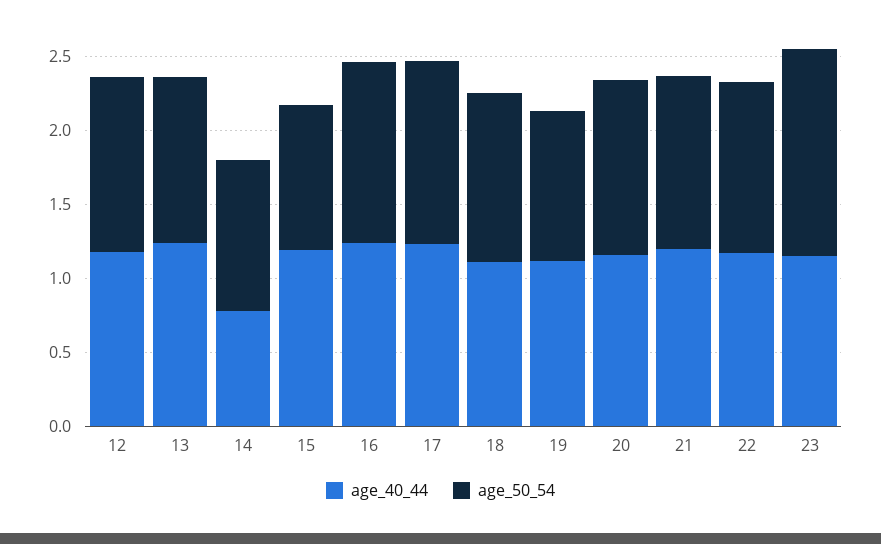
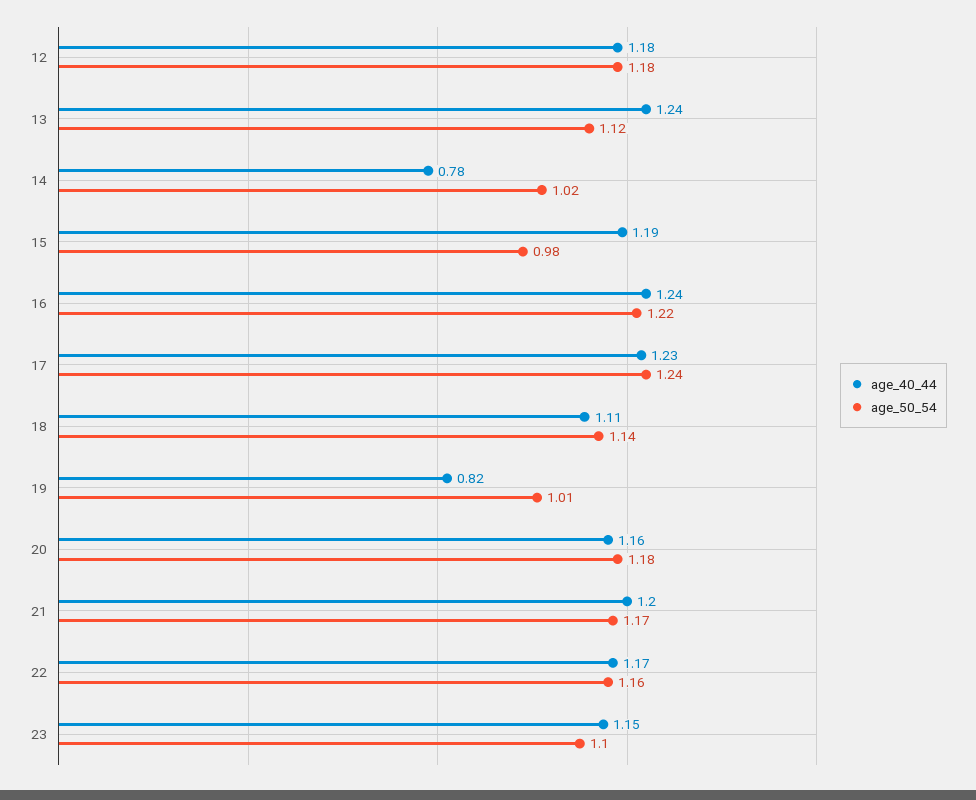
age_40_44, 19: 1.1 -> 0.82
age_50_54, 23: 1.4 -> 1.1

